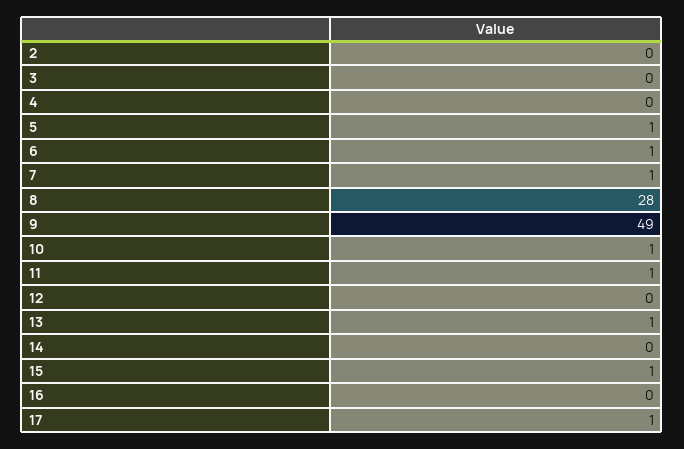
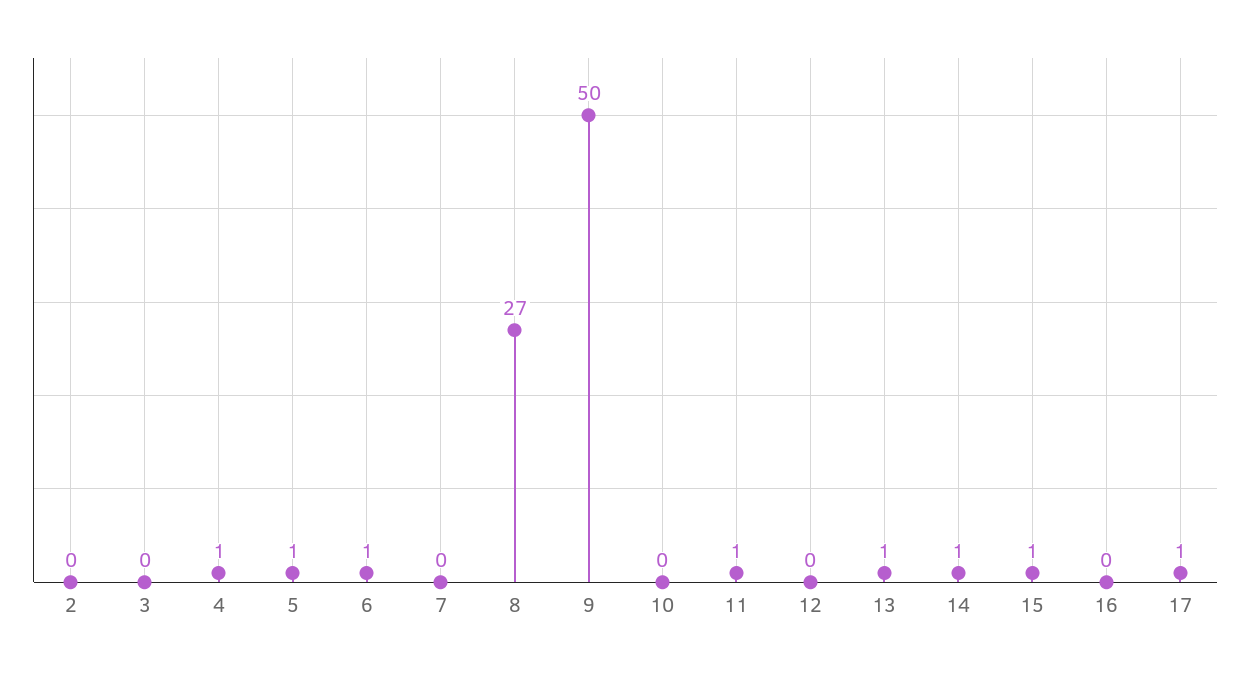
4: 0 -> 1
7: 1 -> 0
8: 28 -> 27
9: 49 -> 50
10: 1 -> 0
14: 0 -> 1

